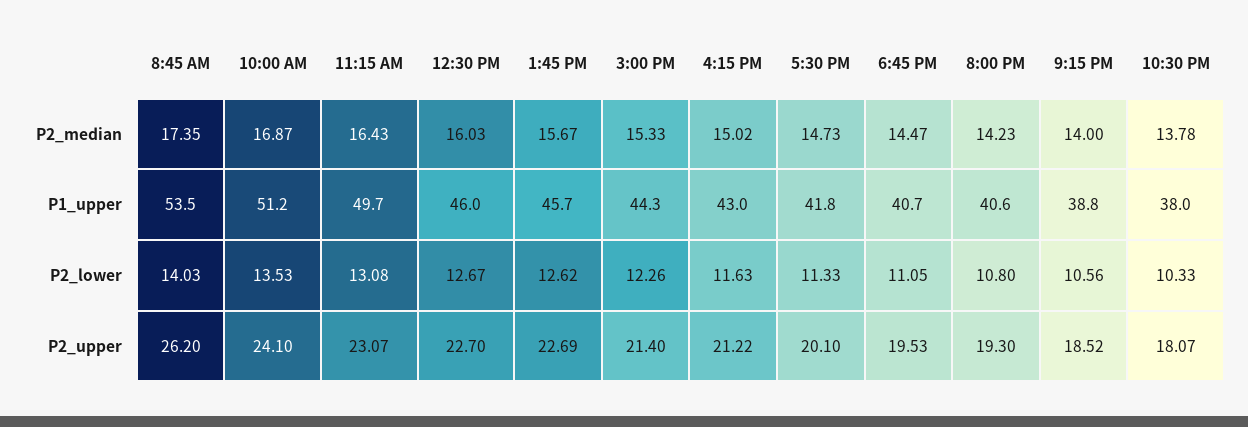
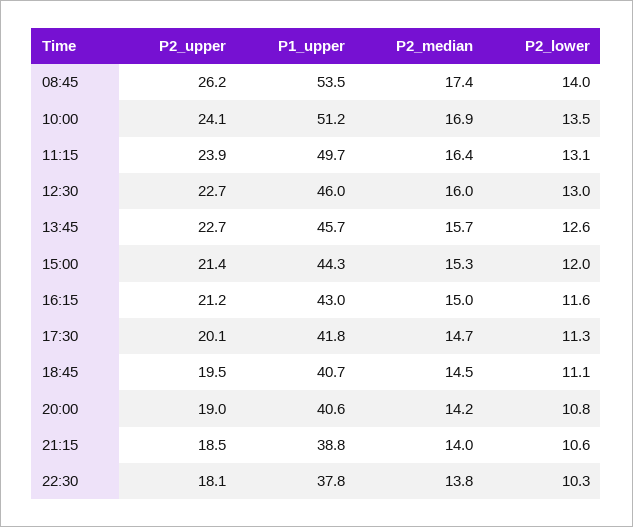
10:30 PM, P1_upper: 38 -> 37.8
12:30 PM, P2_lower: 12.67 -> 13
3:00 PM, P2_lower: 12.26 -> 12
11:15 AM, P2_upper: 23.07 -> 23.9
8:00 PM, P2_upper: 19.3 -> 19

